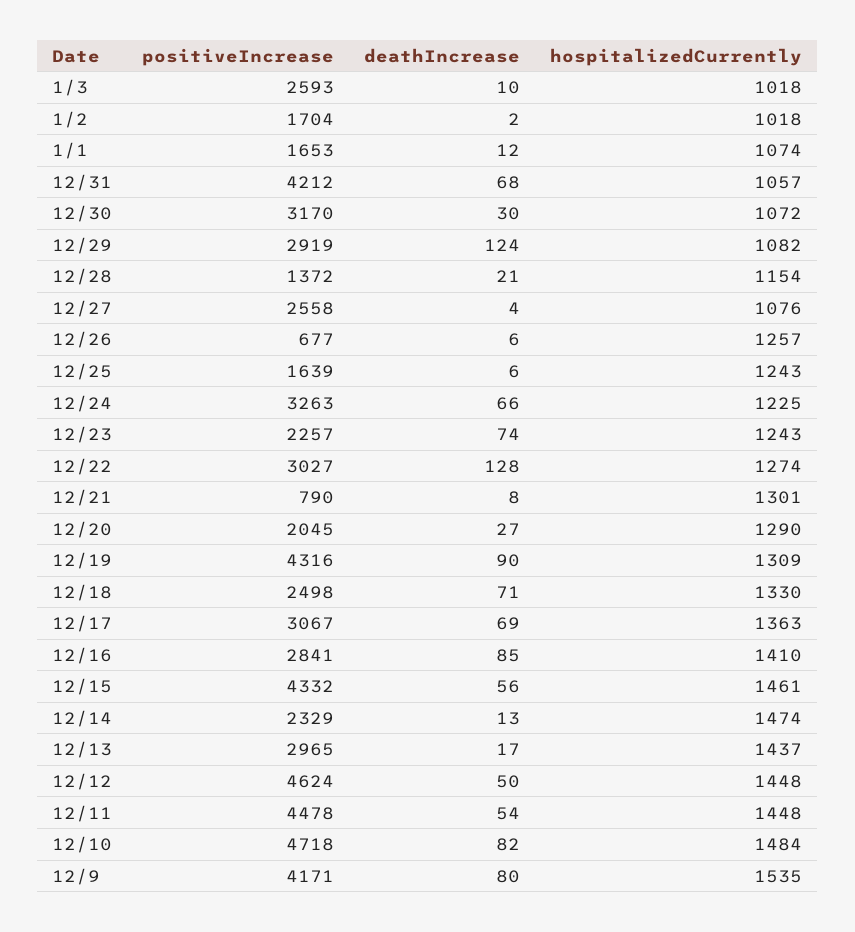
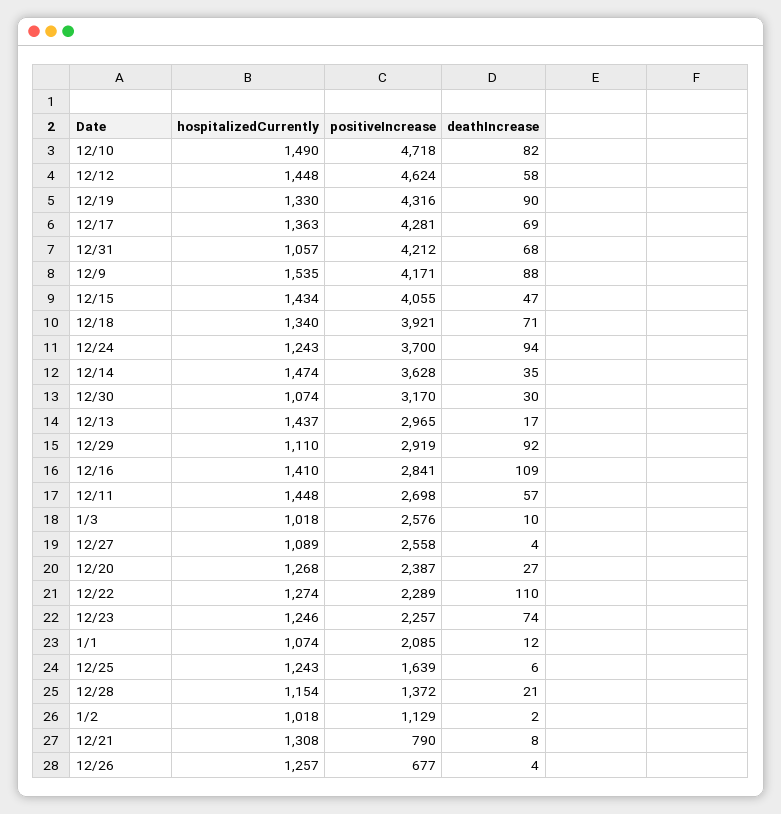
positiveIncrease, 1/3: 2593 -> 2576
positiveIncrease, 1/2: 1704 -> 1129
positiveIncrease, 1/1: 1653 -> 2085
hospitalizedCurrently, 12/30: 1072 -> 1074
deathIncrease, 12/29: 124 -> 92
hospitalizedCurrently, 12/29: 1082 -> 1110
hospitalizedCurrently, 12/27: 1076 -> 1089
deathIncrease, 12/26: 6 -> 4
positiveIncrease, 12/24: 3263 -> 3700
deathIncrease, 12/24: 66 -> 94
hospitalizedCurrently, 12/24: 1225 -> 1243
hospitalizedCurrently, 12/23: 1243 -> 1246
positiveIncrease, 12/22: 3027 -> 2289
deathIncrease, 12/22: 128 -> 110
hospitalizedCurrently, 12/21: 1301 -> 1308
positiveIncrease, 12/20: 2045 -> 2387
hospitalizedCurrently, 12/20: 1290 -> 1268
hospitalizedCurrently, 12/19: 1309 -> 1330
positiveIncrease, 12/18: 2498 -> 3921
hospitalizedCurrently, 12/18: 1330 -> 1340
positiveIncrease, 12/17: 3067 -> 4281
deathIncrease, 12/16: 85 -> 109
positiveIncrease, 12/15: 4332 -> 4055
deathIncrease, 12/15: 56 -> 47
hospitalizedCurrently, 12/15: 1461 -> 1434
positiveIncrease, 12/14: 2329 -> 3628
deathIncrease, 12/14: 13 -> 35
deathIncrease, 12/12: 50 -> 58
positiveIncrease, 12/11: 4478 -> 2698
deathIncrease, 12/11: 54 -> 57
hospitalizedCurrently, 12/10: 1484 -> 1490
deathIncrease, 12/9: 80 -> 88

